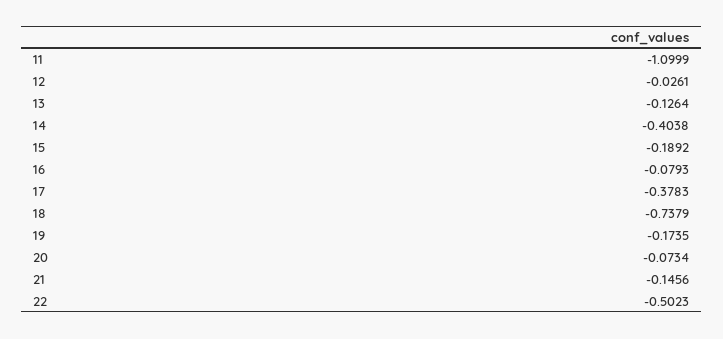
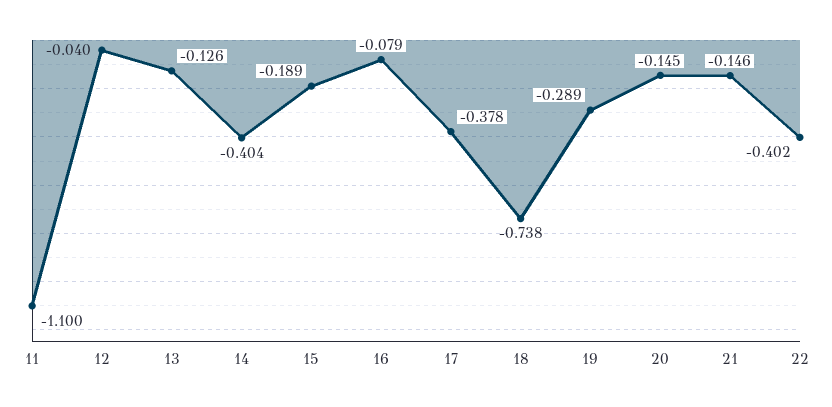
12: -0.0261 -> -0.04
19: -0.1735 -> -0.289
20: -0.0734 -> -0.145
22: -0.5023 -> -0.402

